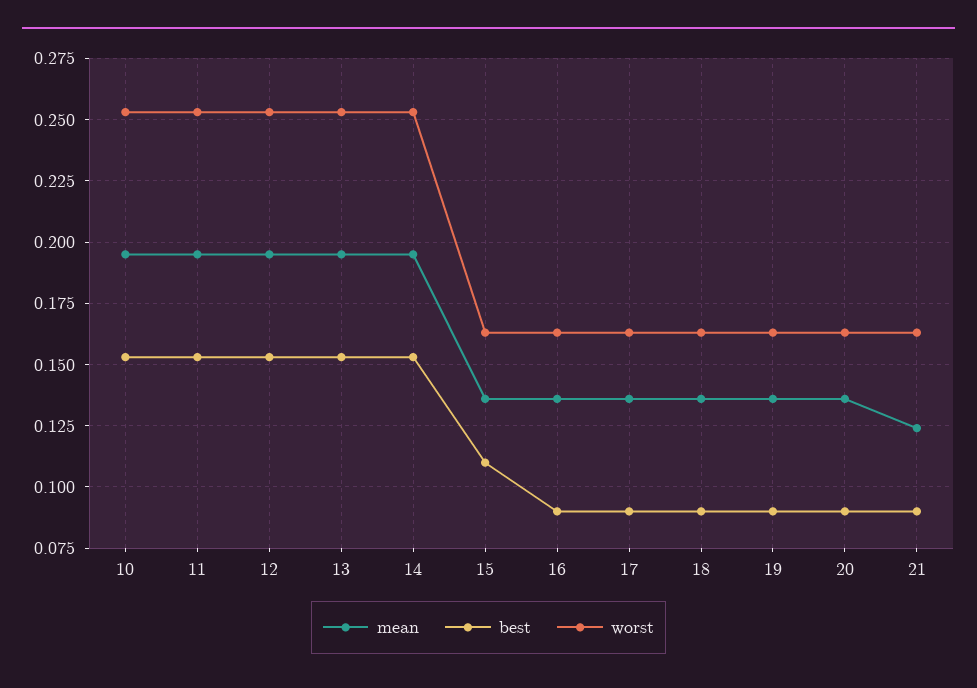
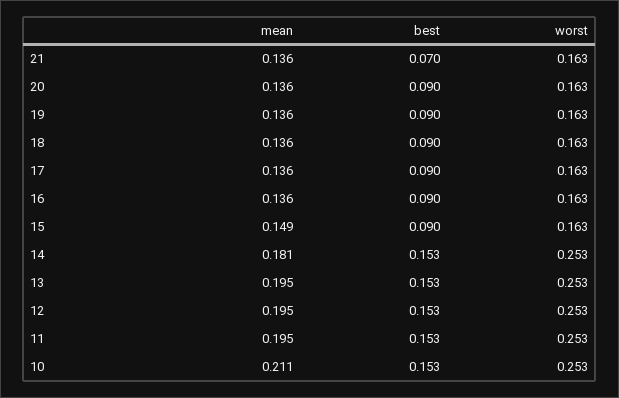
mean, 10: 0.195 -> 0.211
mean, 14: 0.195 -> 0.181
mean, 15: 0.135 -> 0.149
best, 15: 0.11 -> 0.09
mean, 21: 0.125 -> 0.136
best, 21: 0.09 -> 0.07

